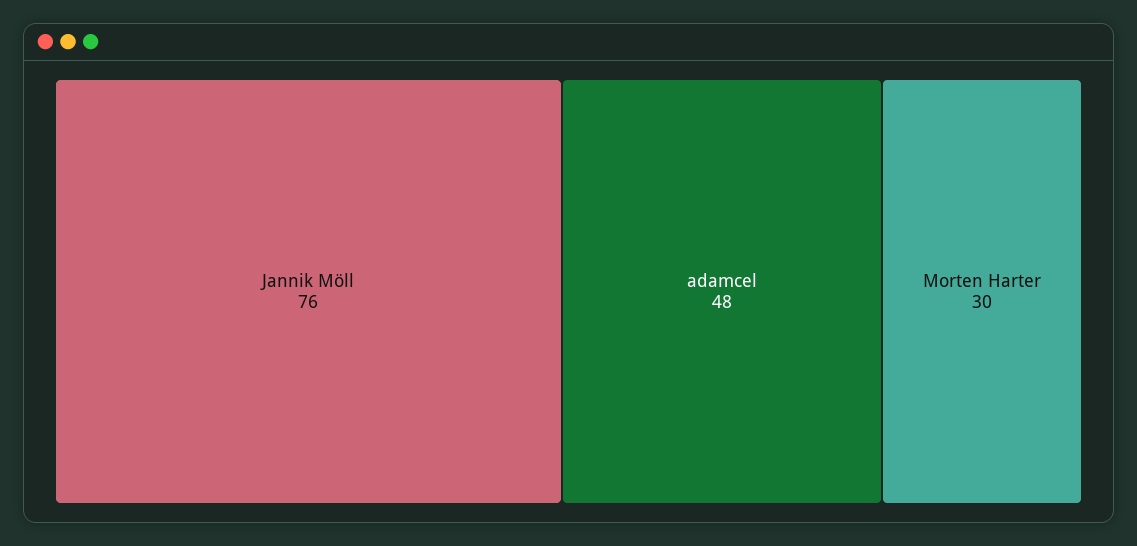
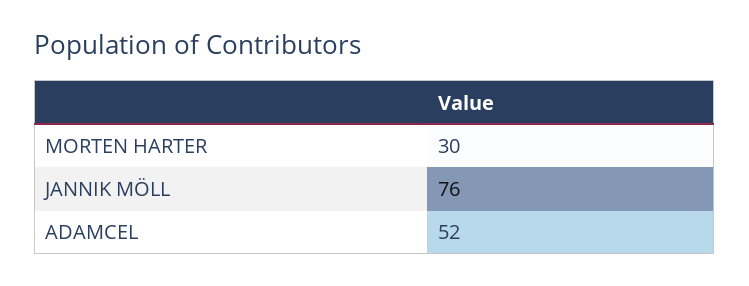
adamcel: 48 -> 52

